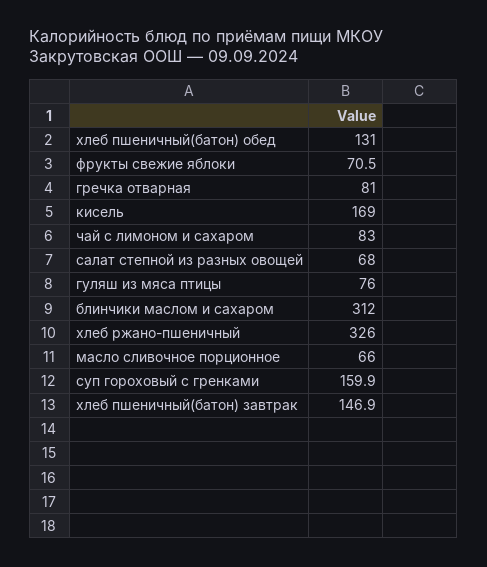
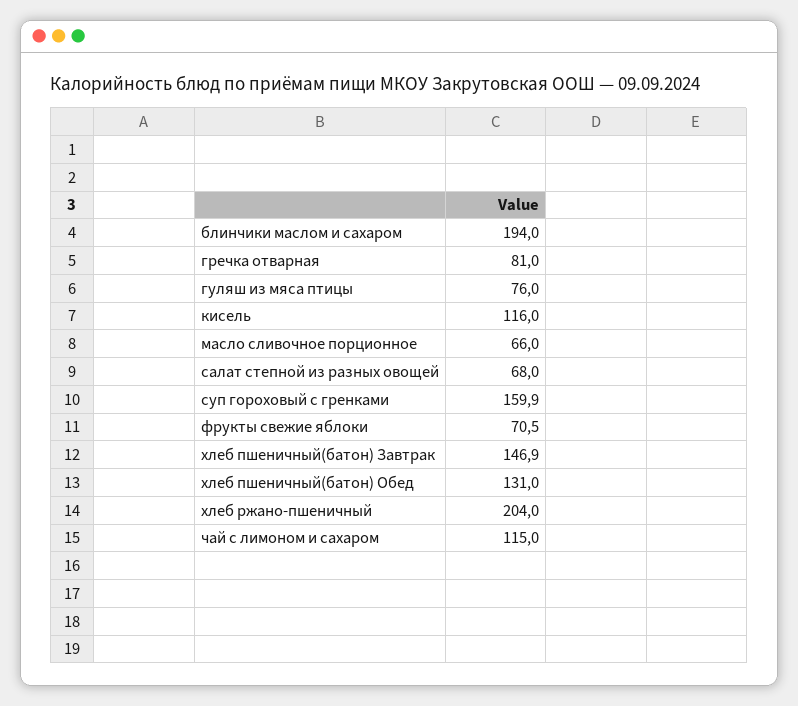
кисель: 169 -> 116
чай с лимоном и сахаром: 83 -> 115
блинчики маслом и сахаром: 312 -> 194
хлеб ржано-пшеничный: 326 -> 204

